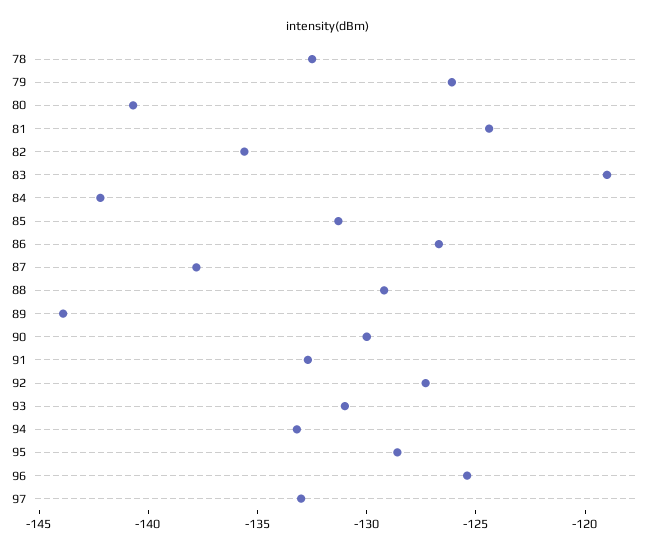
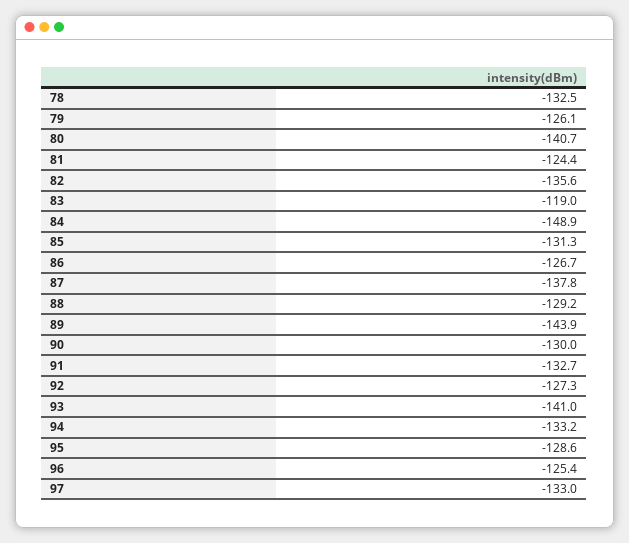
84: -142 -> -148.9
93: -131 -> -141

